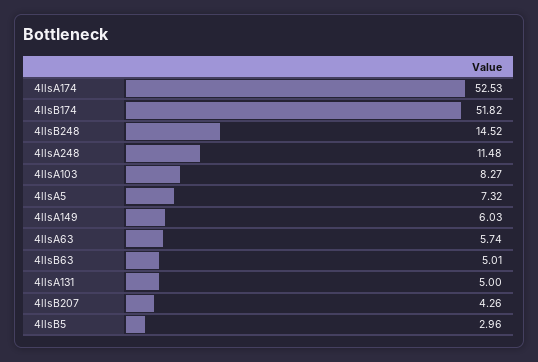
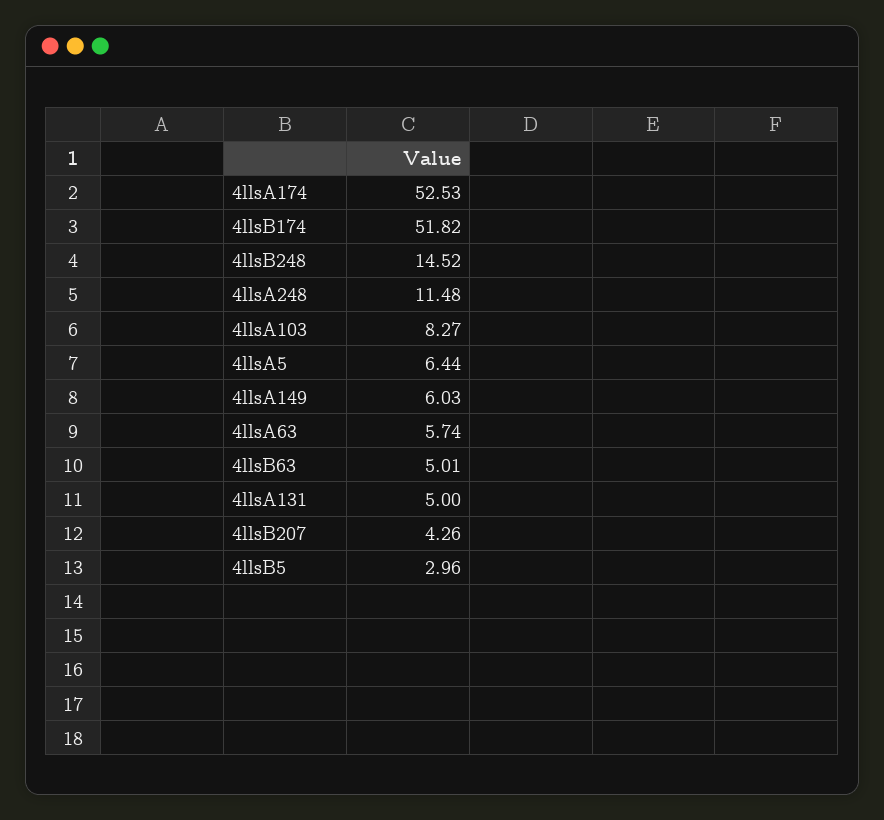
4llsA5: 7.32 -> 6.44

